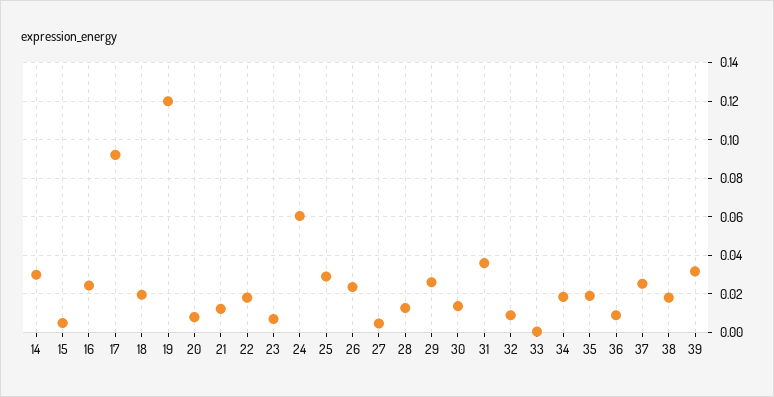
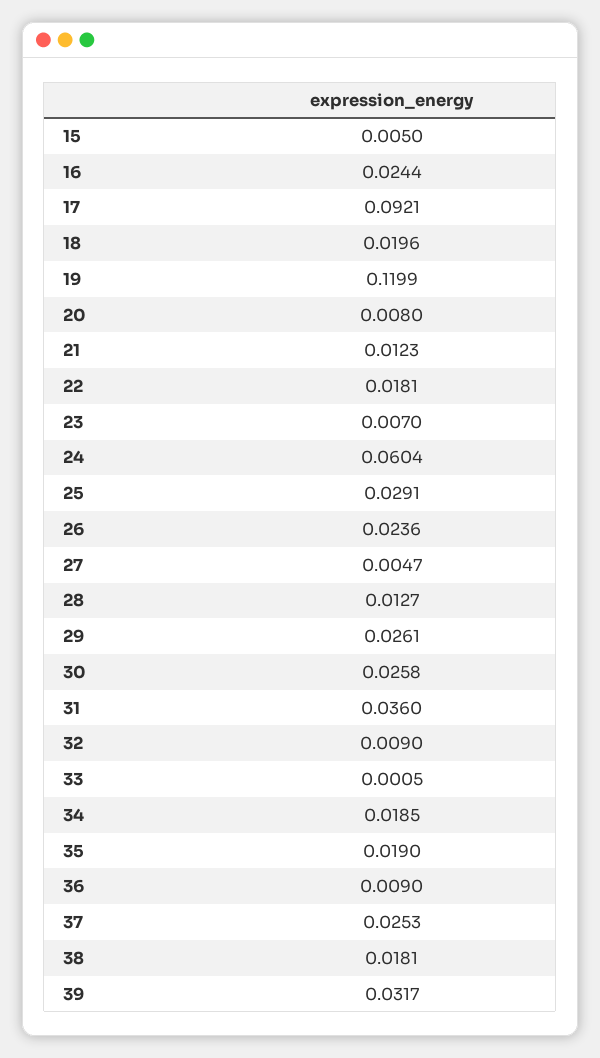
14: 0.03 -> none
30: 0.015 -> 0.0258

